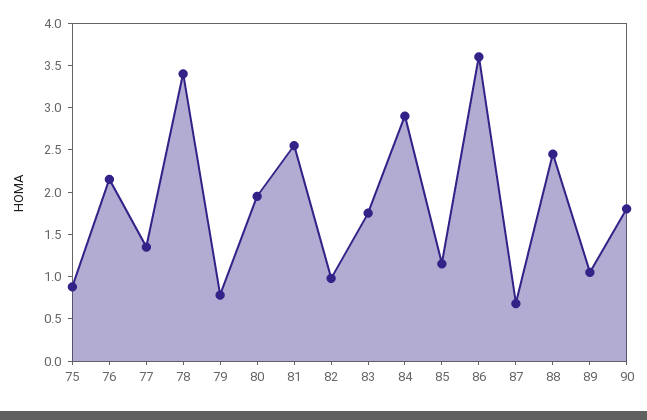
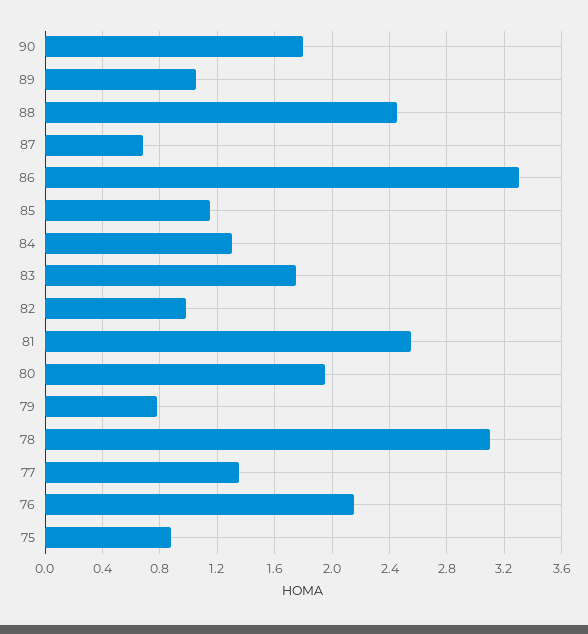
78: 3.4 -> 3.1
84: 2.9 -> 1.3
86: 3.6 -> 3.3

